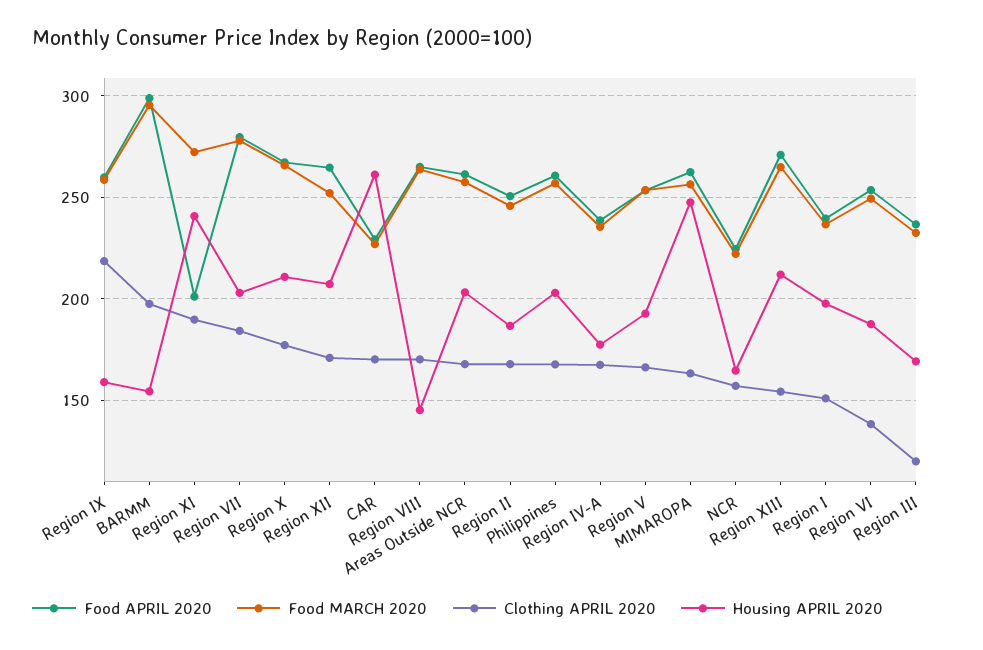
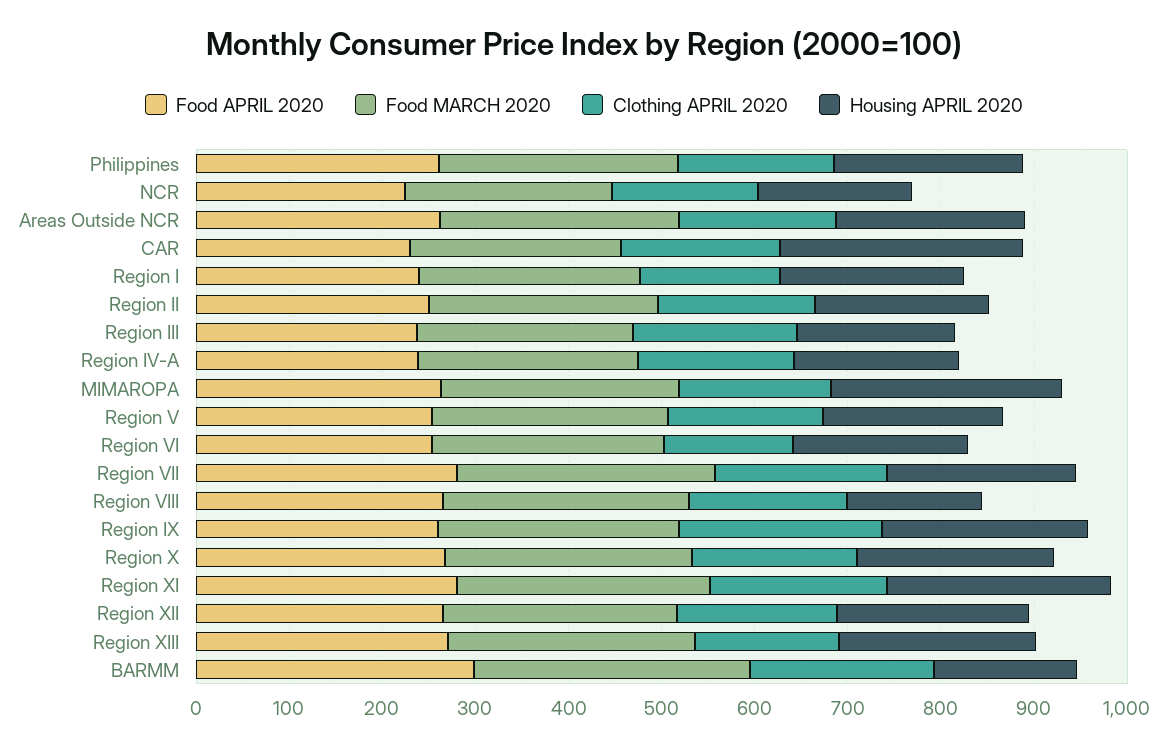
Housing APRIL 2020, Region IX: 160 -> 220
Food APRIL 2020, Region XI: 200 -> 280
Clothing APRIL 2020, Region III: 120 -> 180

